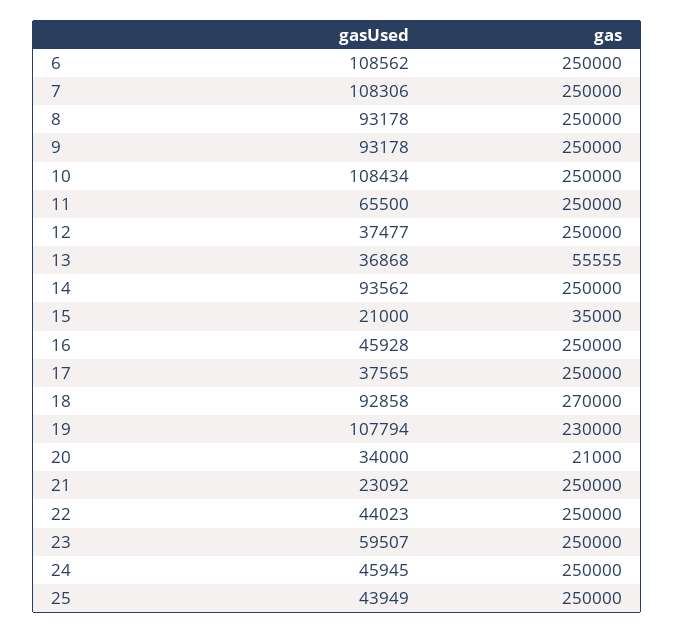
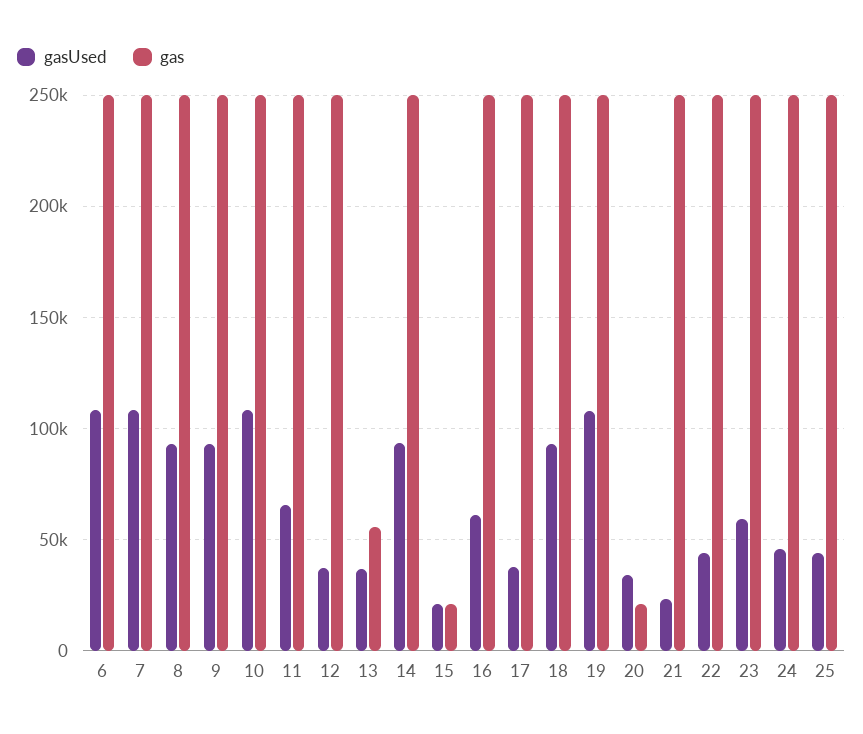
gas, 15: 35000 -> 20000
gasUsed, 16: 45928 -> 60000
gas, 18: 270000 -> 250000
gas, 19: 230000 -> 250000

